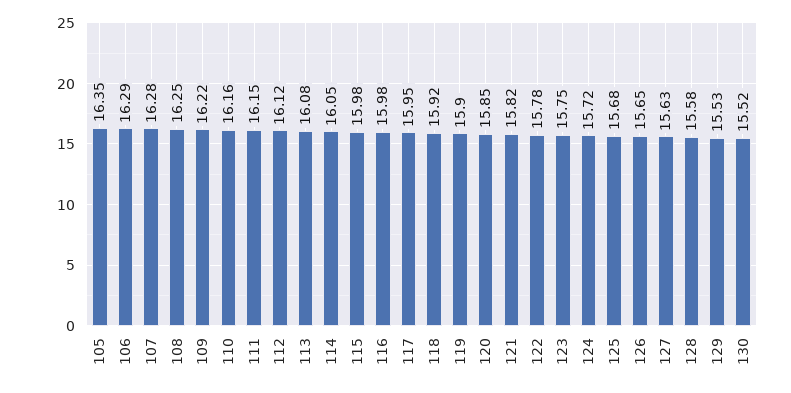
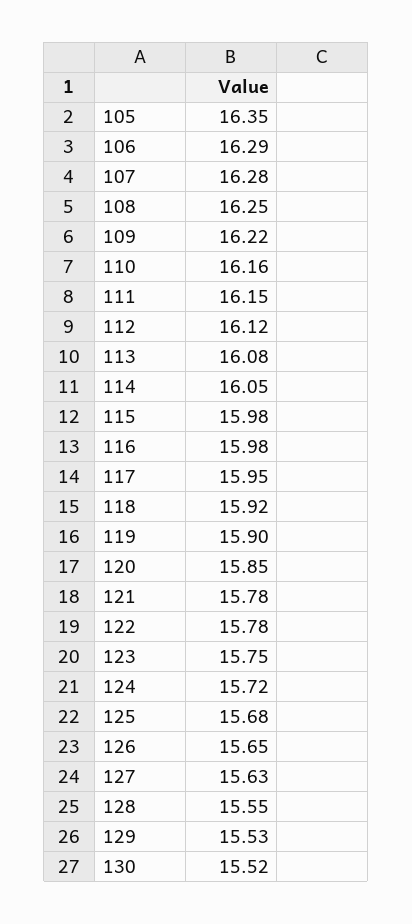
121: 15.82 -> 15.78
128: 15.58 -> 15.55

